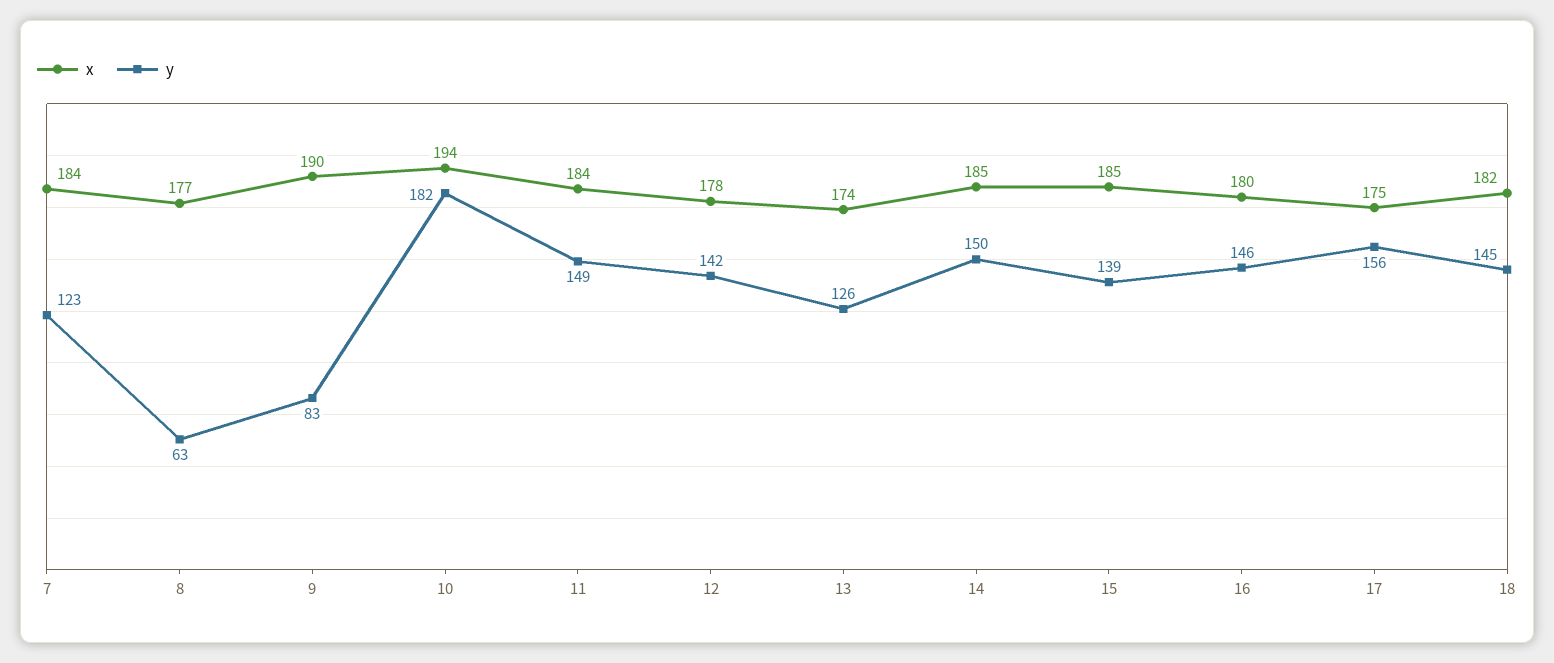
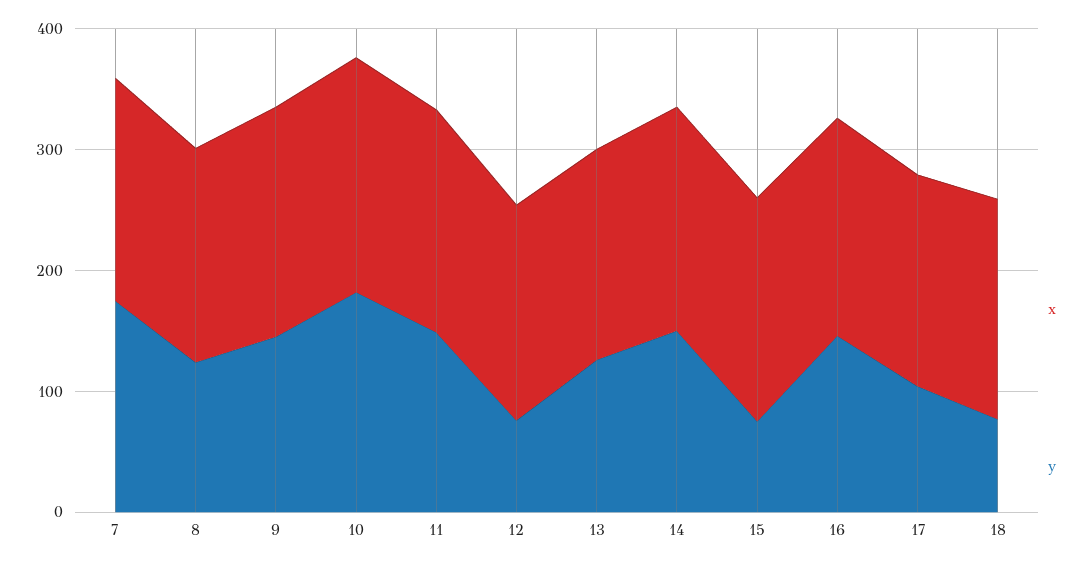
y, 7: 123 -> 180
y, 8: 63 -> 120
y, 9: 83 -> 140
y, 12: 142 -> 80
y, 15: 139 -> 80
y, 17: 156 -> 100
y, 18: 145 -> 80

